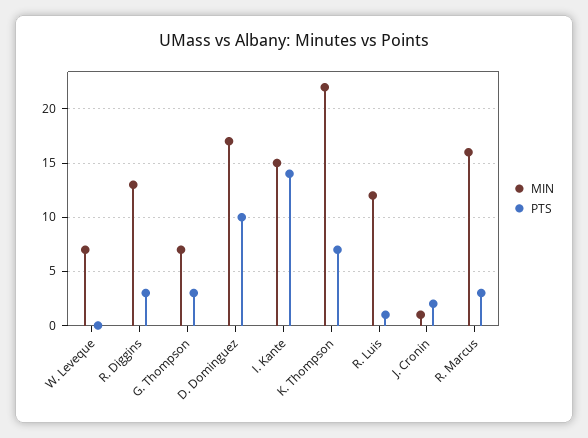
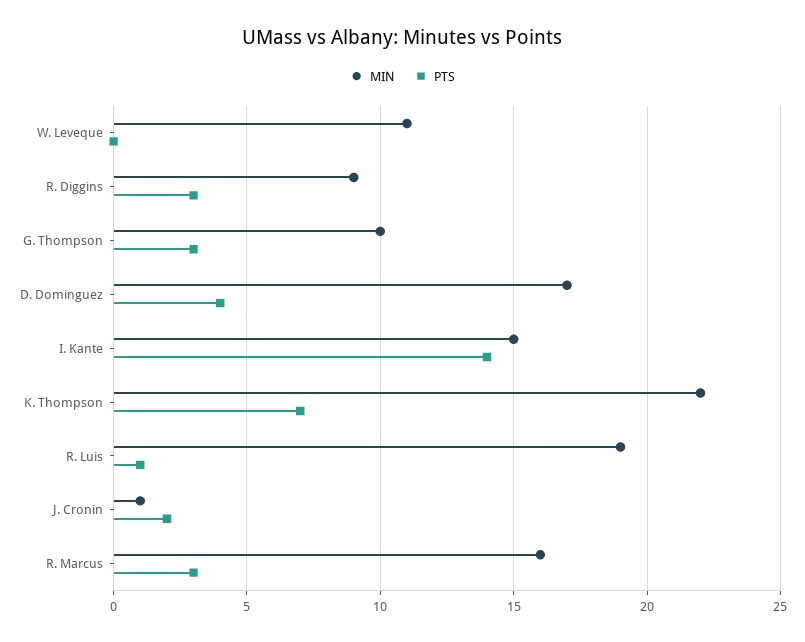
MIN, W. Leveque: 7 -> 11
MIN, R. Diggins: 13 -> 9
MIN, G. Thompson: 7 -> 10
PTS, D. Dominguez: 10 -> 4
MIN, R. Luis: 12 -> 19

